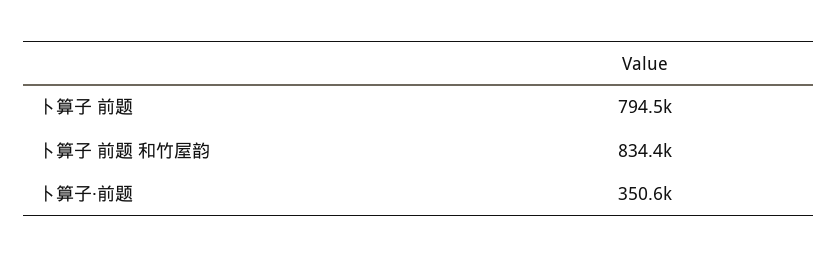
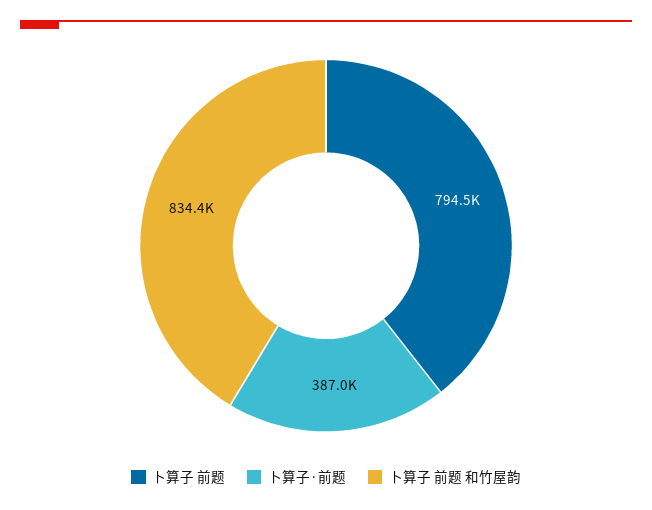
卜算子·前题: 350600 -> 387000

